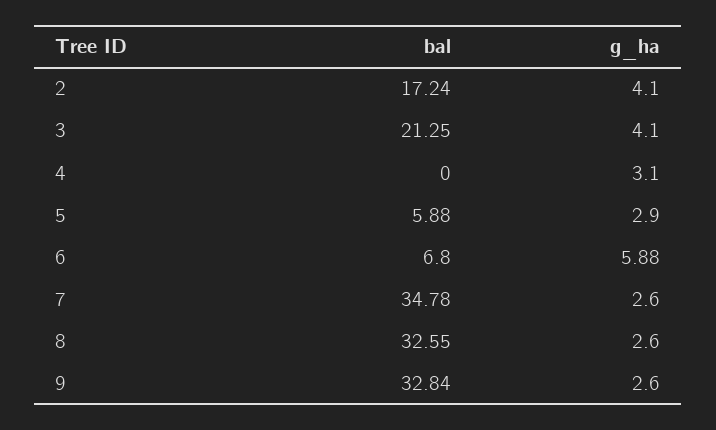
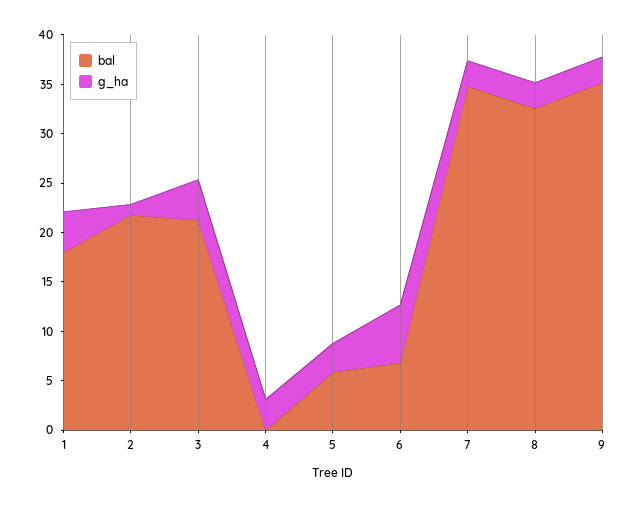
bal, 2: 17.24 -> 22
g_ha, 2: 4.1 -> 1
bal, 9: 32.84 -> 35
bal, 1: none -> 18
g_ha, 1: none -> 4

